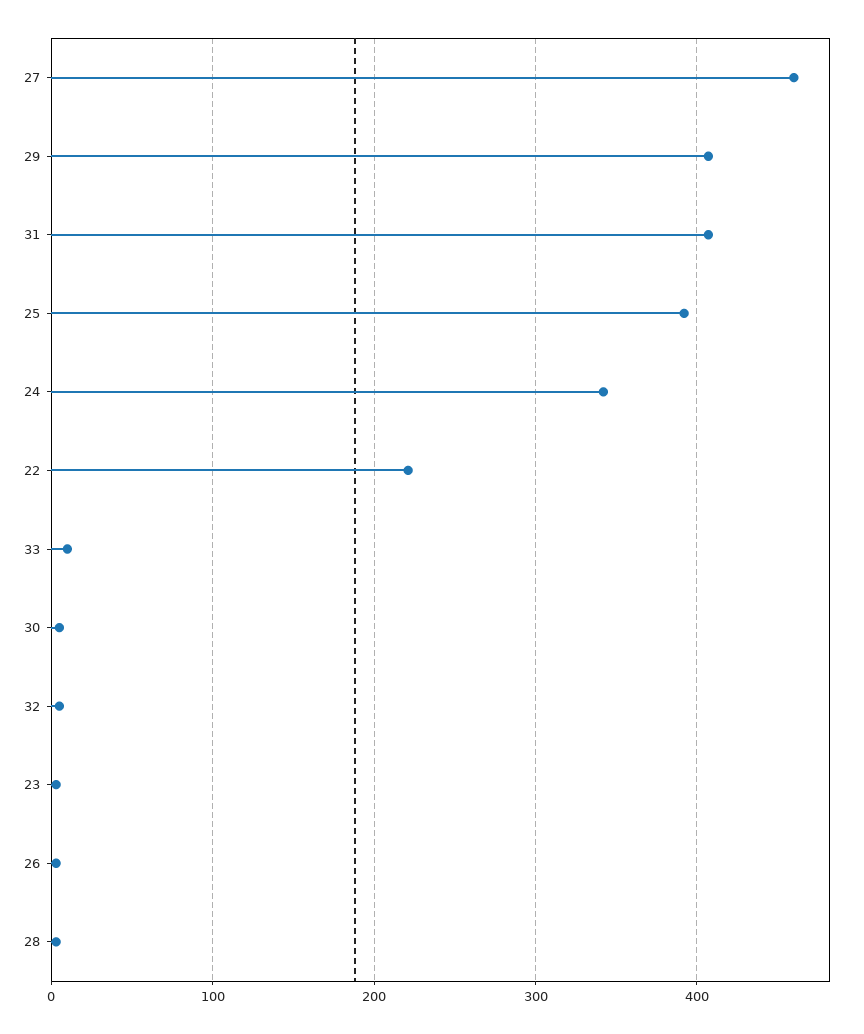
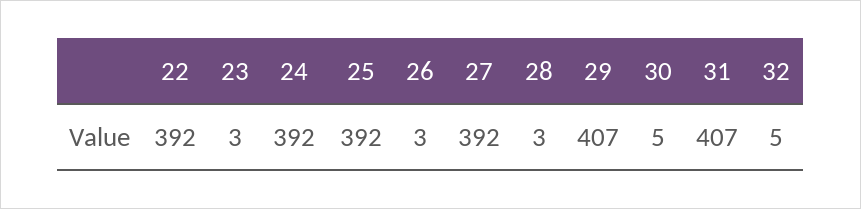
27: 460 -> 392
24: 340 -> 392
22: 220 -> 392
33: 10 -> none

